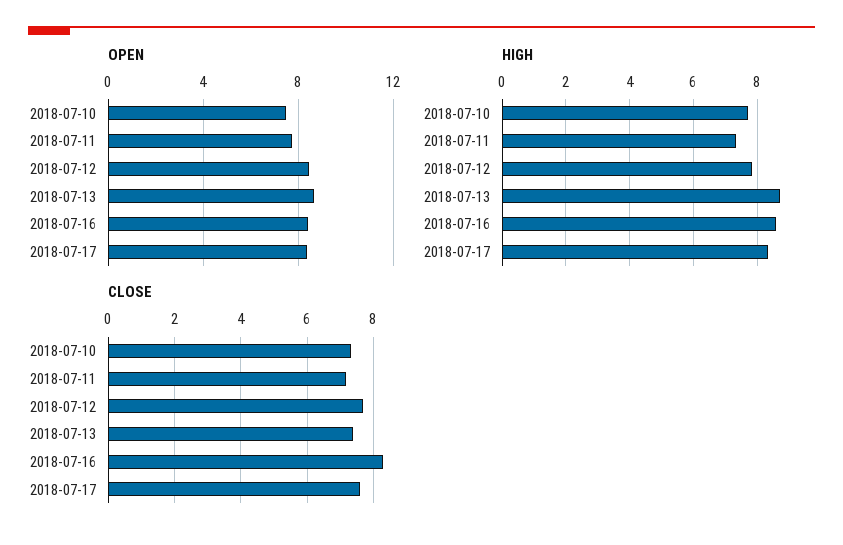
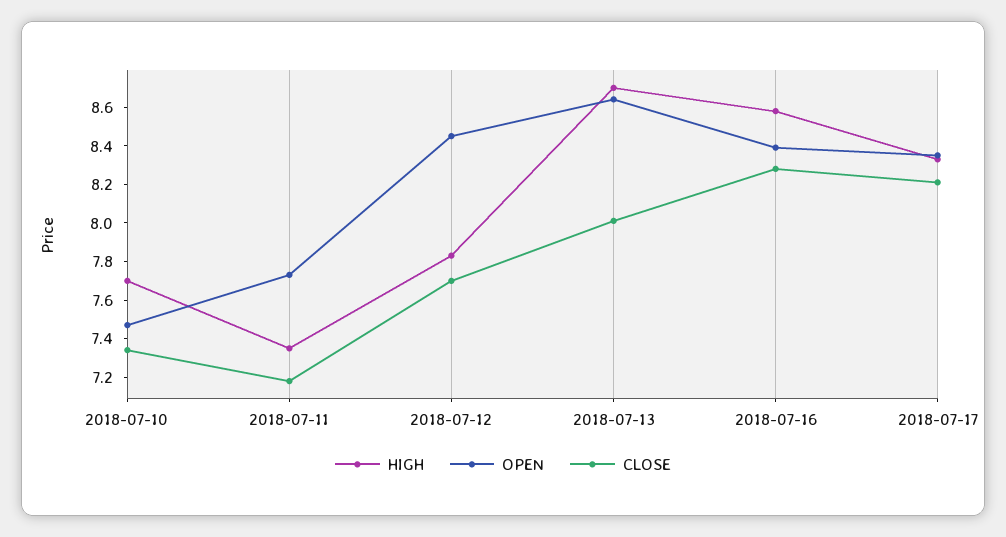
CLOSE, 2018-07-13: 7.4 -> 8
CLOSE, 2018-07-17: 7.6 -> 8.2

